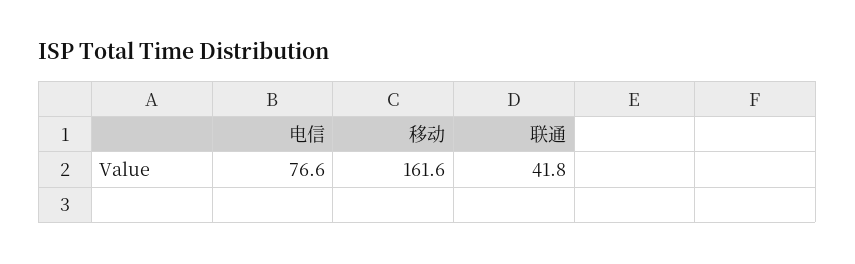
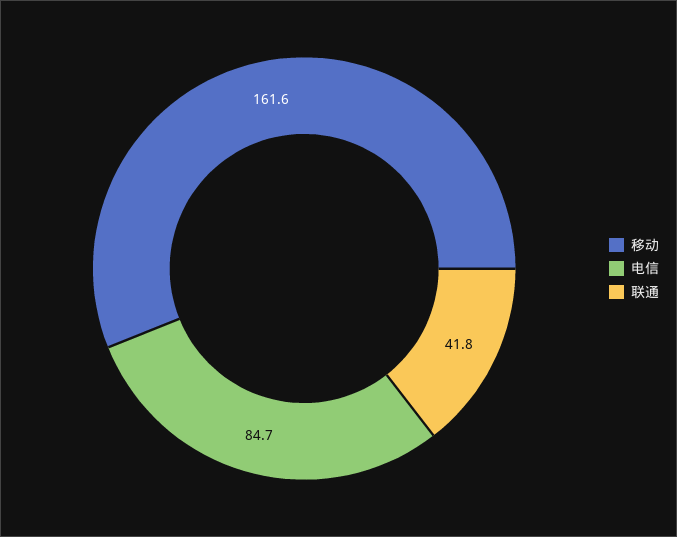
电信: 76.6 -> 84.7

